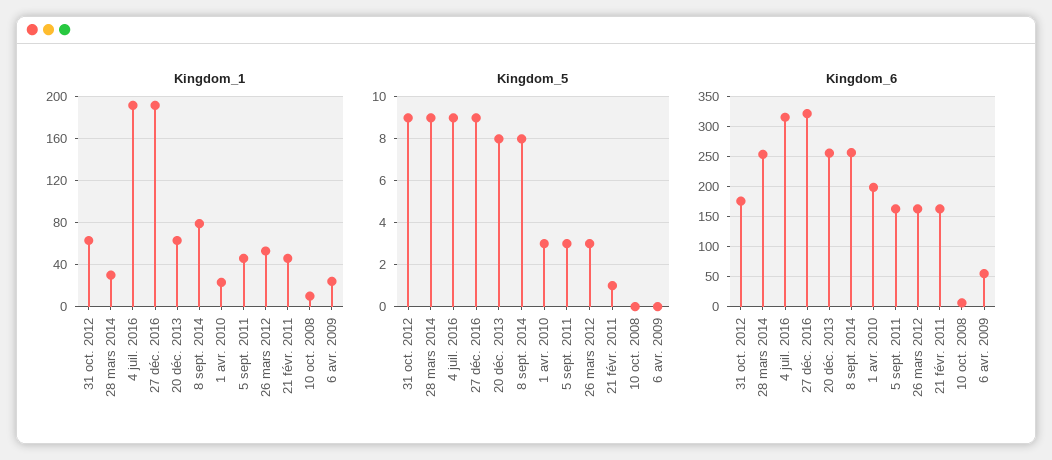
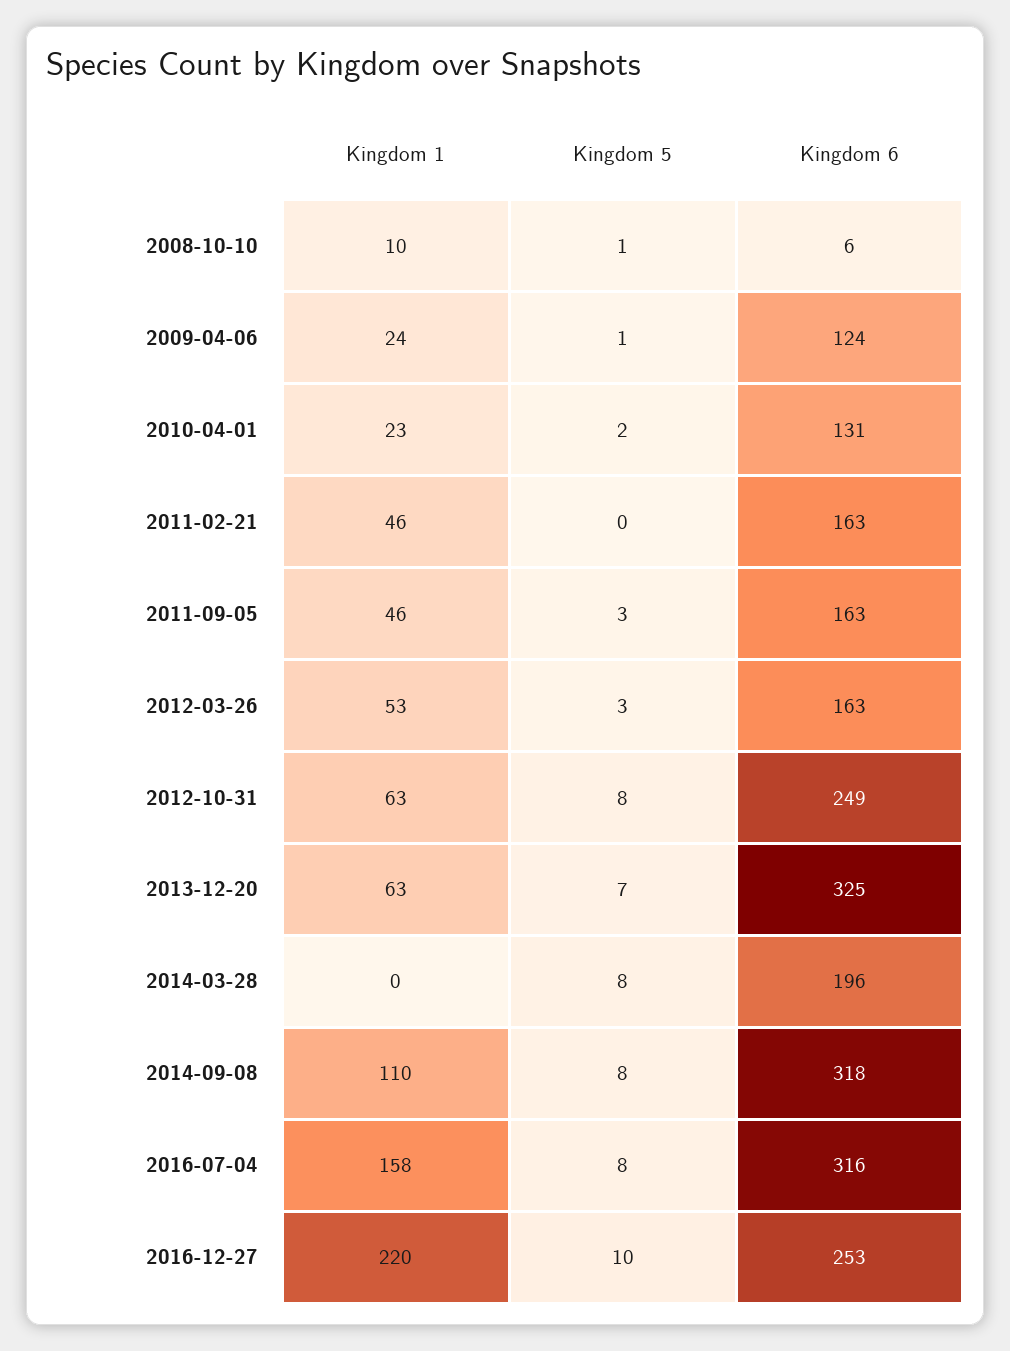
Kingdom_1, 28 mars 2014: 30 -> 0
Kingdom_1, 4 juil. 2016: 190 -> 158
Kingdom_1, 27 déc. 2016: 190 -> 220
Kingdom_1, 8 sept. 2014: 80 -> 110
Kingdom_5, 31 oct. 2012: 9 -> 8
Kingdom_5, 28 mars 2014: 9 -> 8
Kingdom_5, 4 juil. 2016: 9 -> 8
Kingdom_5, 27 déc. 2016: 9 -> 10
Kingdom_5, 20 déc. 2013: 8 -> 7
Kingdom_5, 1 avr. 2010: 3 -> 2
Kingdom_5, 21 févr. 2011: 1 -> 0
Kingdom_5, 10 oct. 2008: 0 -> 1
Kingdom_5, 6 avr. 2009: 0 -> 1
Kingdom_6, 31 oct. 2012: 175 -> 249
Kingdom_6, 28 mars 2014: 250 -> 196
Kingdom_6, 27 déc. 2016: 325 -> 253
Kingdom_6, 20 déc. 2013: 250 -> 325
Kingdom_6, 8 sept. 2014: 250 -> 318
Kingdom_6, 1 avr. 2010: 200 -> 131
Kingdom_6, 6 avr. 2009: 50 -> 124

